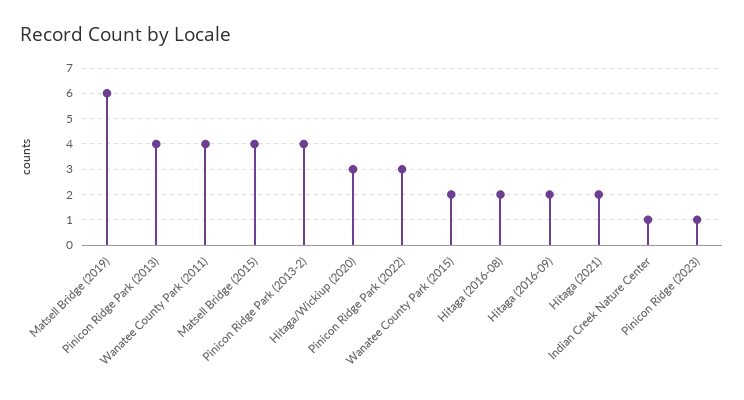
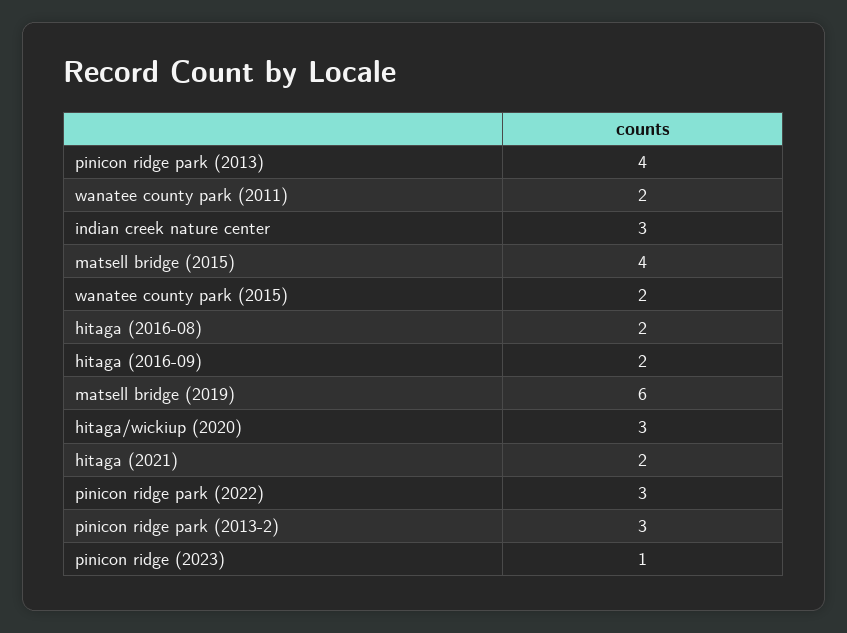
Wanatee County Park (2011): 4 -> 2
Pinicon Ridge Park (2013-2): 4 -> 3
Indian Creek Nature Center: 1 -> 3

